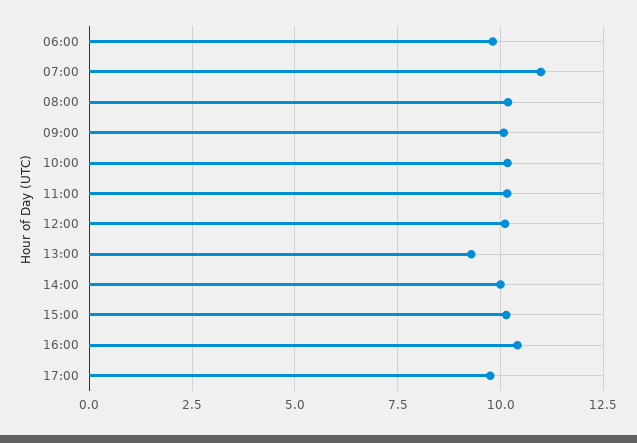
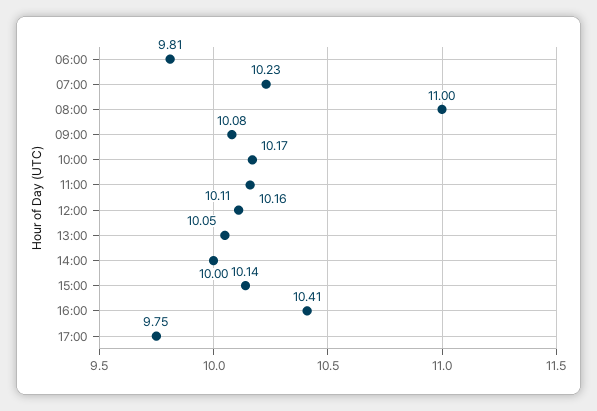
07:00: 11 -> 10.23
08:00: 10.25 -> 11
13:00: 9.25 -> 10.05

